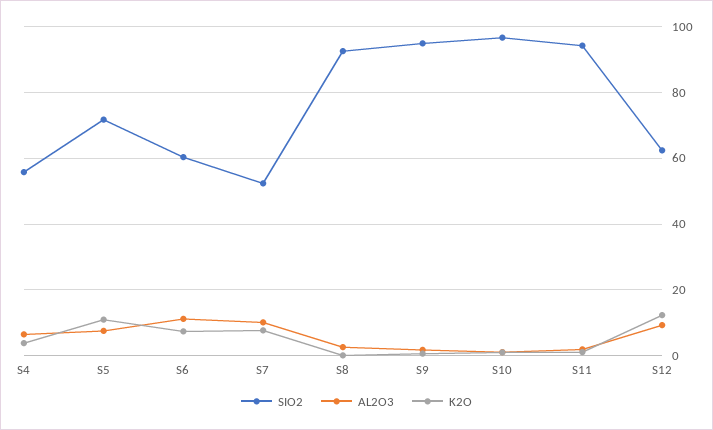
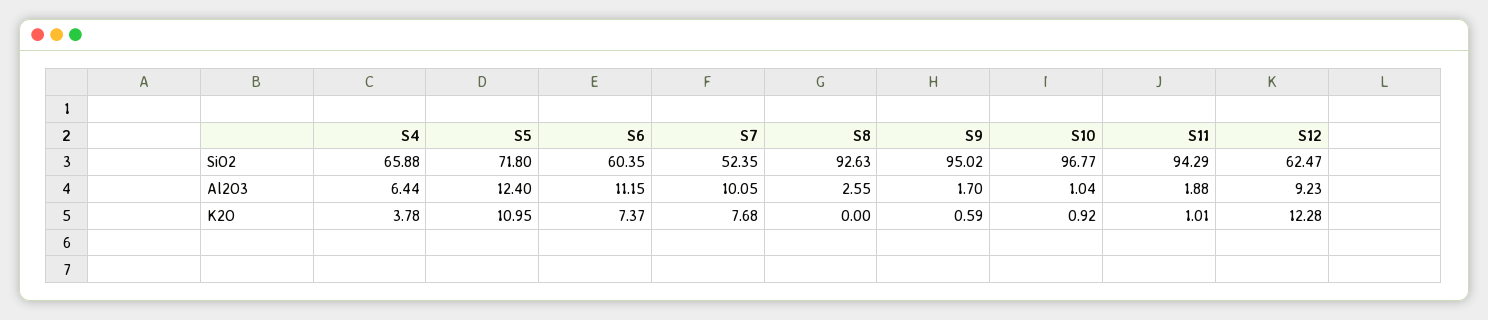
SIO2, S4: 56 -> 65.88
AL2O3, S5: 8 -> 12.4

